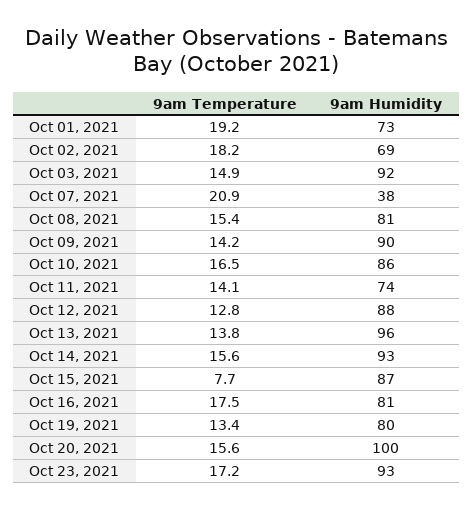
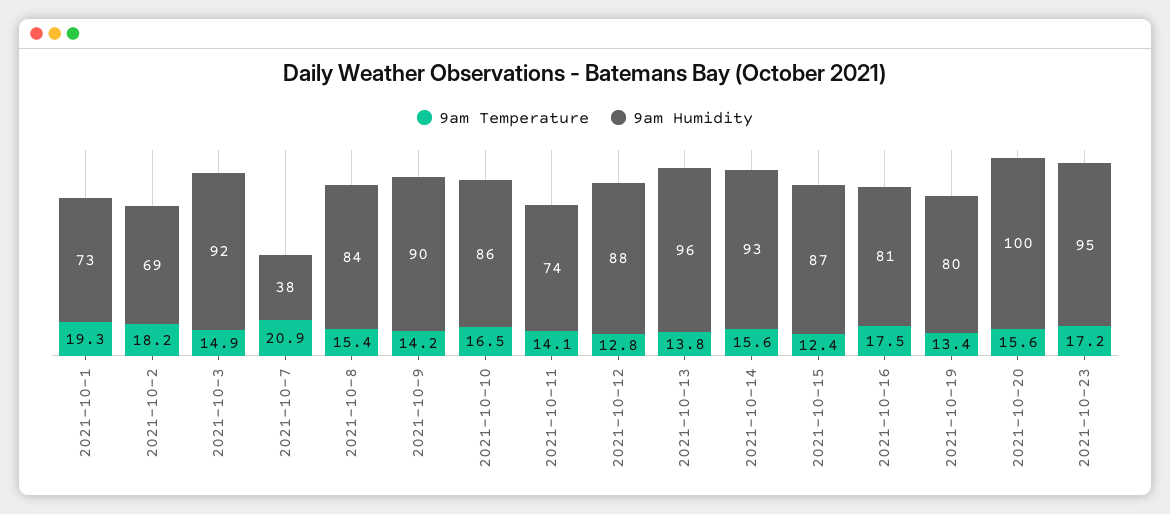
9am Temperature, Oct 01, 2021: 19.2 -> 19.3
9am Humidity, Oct 08, 2021: 81 -> 84
9am Temperature, Oct 15, 2021: 7.7 -> 12.4
9am Humidity, Oct 23, 2021: 93 -> 95

